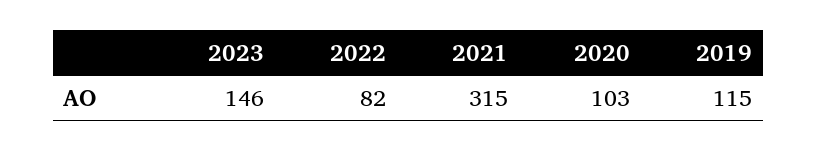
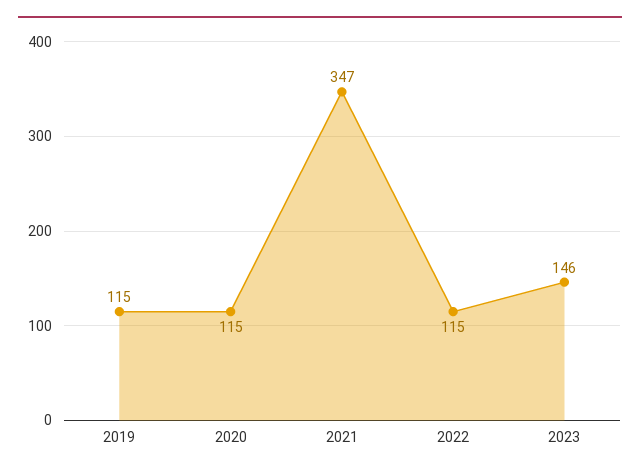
2022: 82 -> 115
2021: 315 -> 347
2020: 103 -> 115

